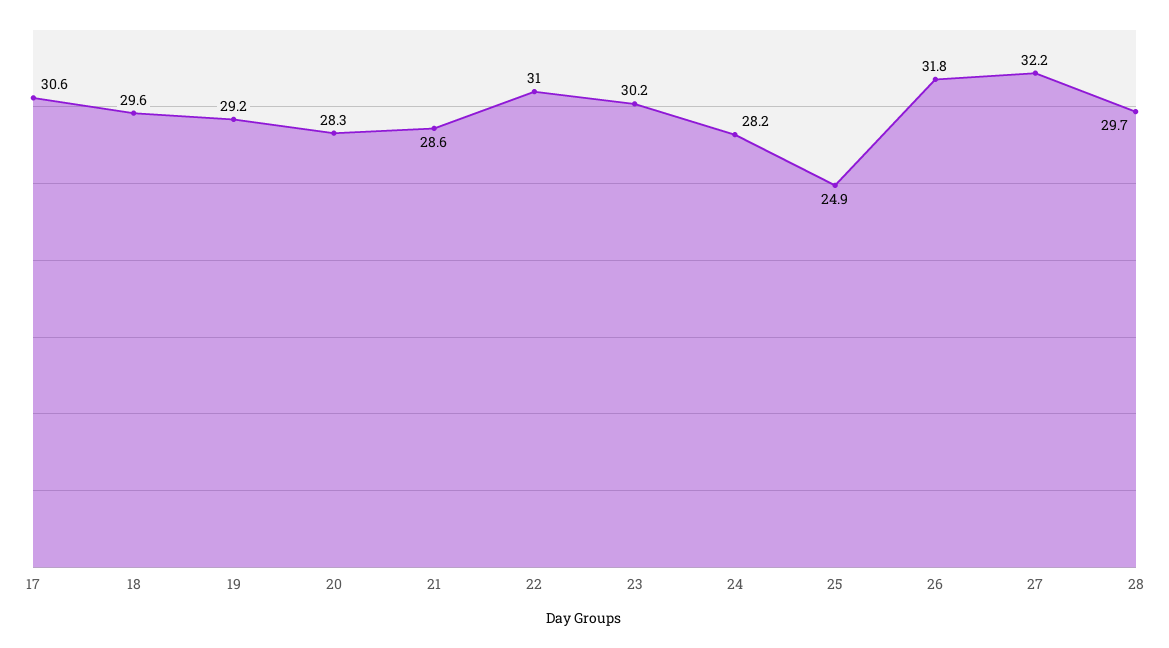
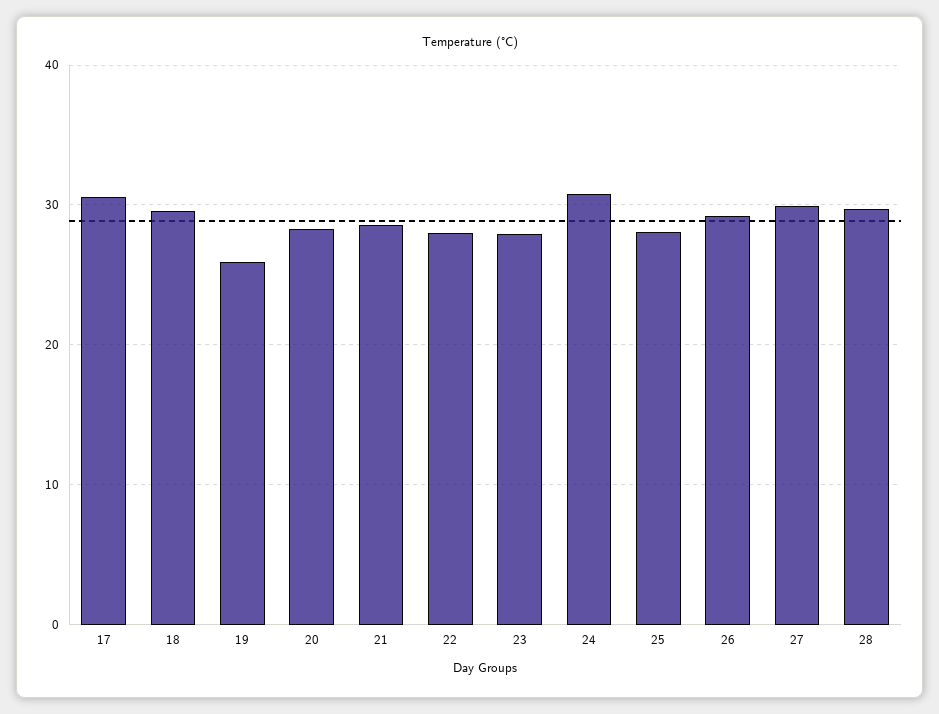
19: 29.2 -> 26
22: 31 -> 28
23: 30.2 -> 28
24: 28.2 -> 31
25: 24.9 -> 28
26: 31.8 -> 29
27: 32.2 -> 30

